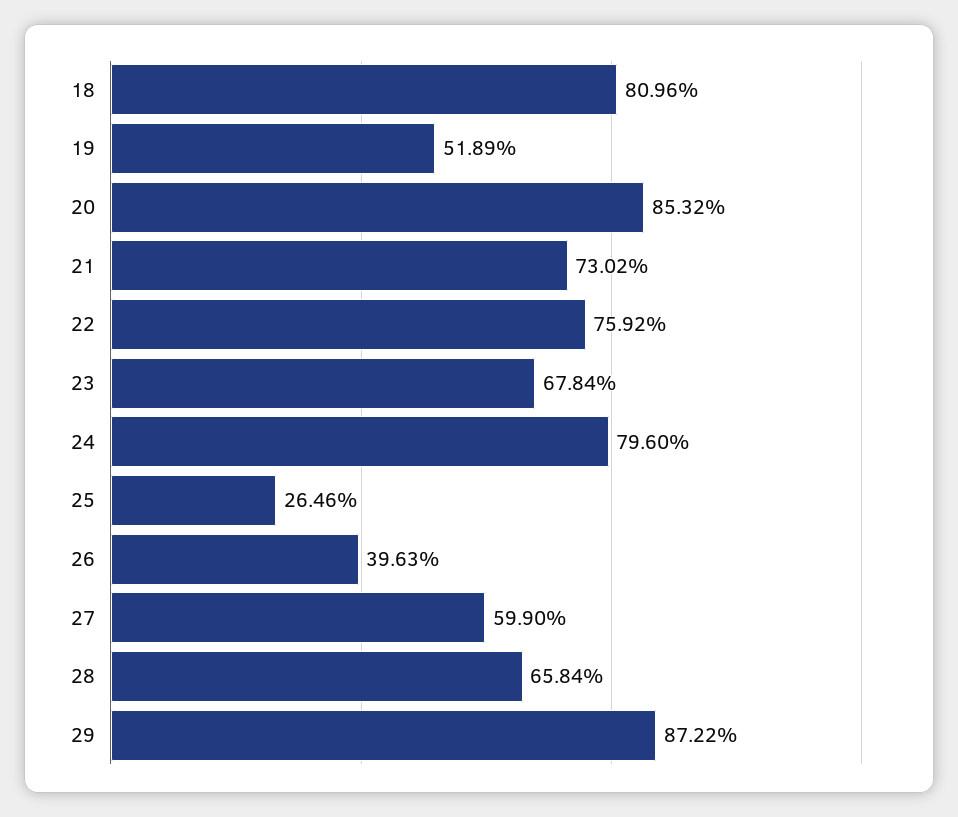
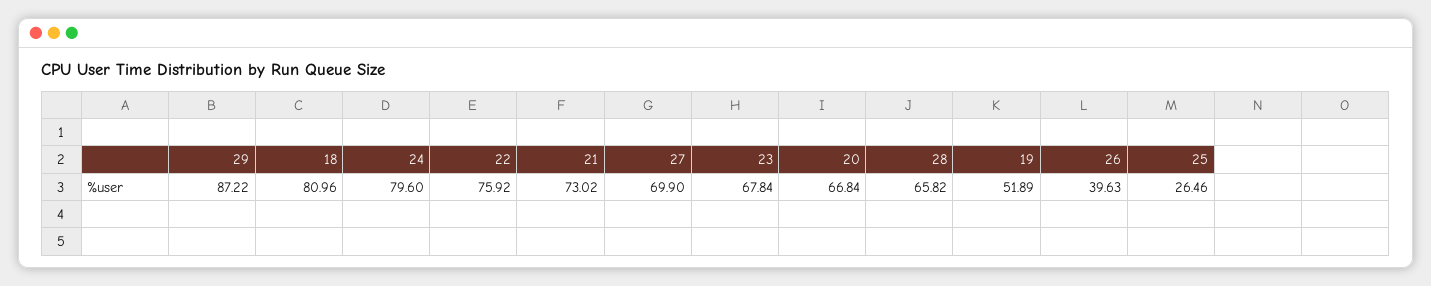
20: 85.32 -> 66.84
27: 59.9 -> 69.9
28: 65.84 -> 65.82

